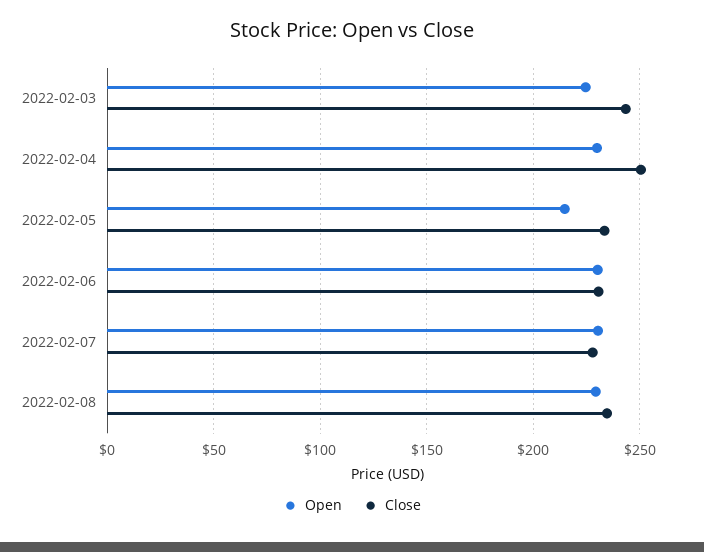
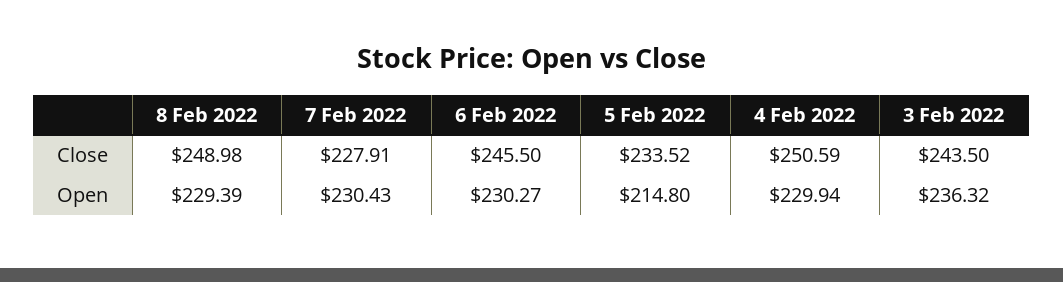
Open, 2022-02-03: 225 -> 236.32
Close, 2022-02-06: 230 -> 245.5
Close, 2022-02-08: 235 -> 248.98

